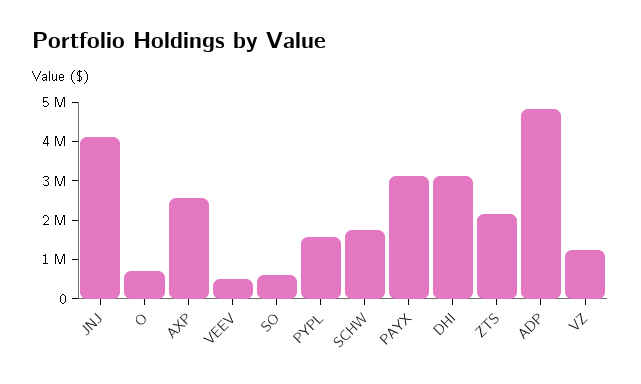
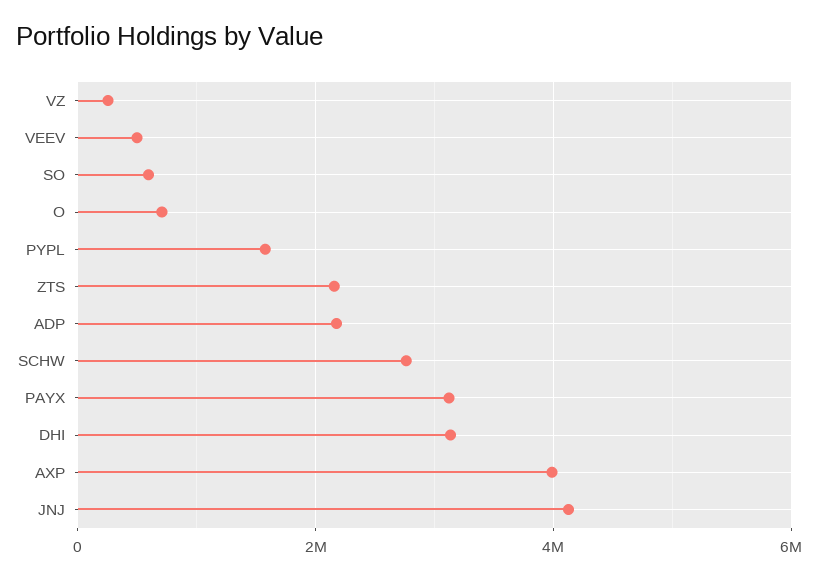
AXP: 2500000 -> 4000000
SCHW: 1750000 -> 2800000
ADP: 4750000 -> 2200000
VZ: 1250000 -> 200000

